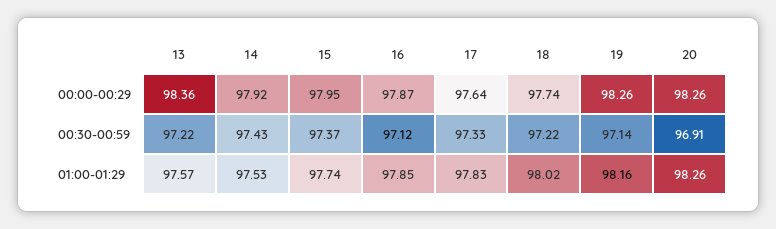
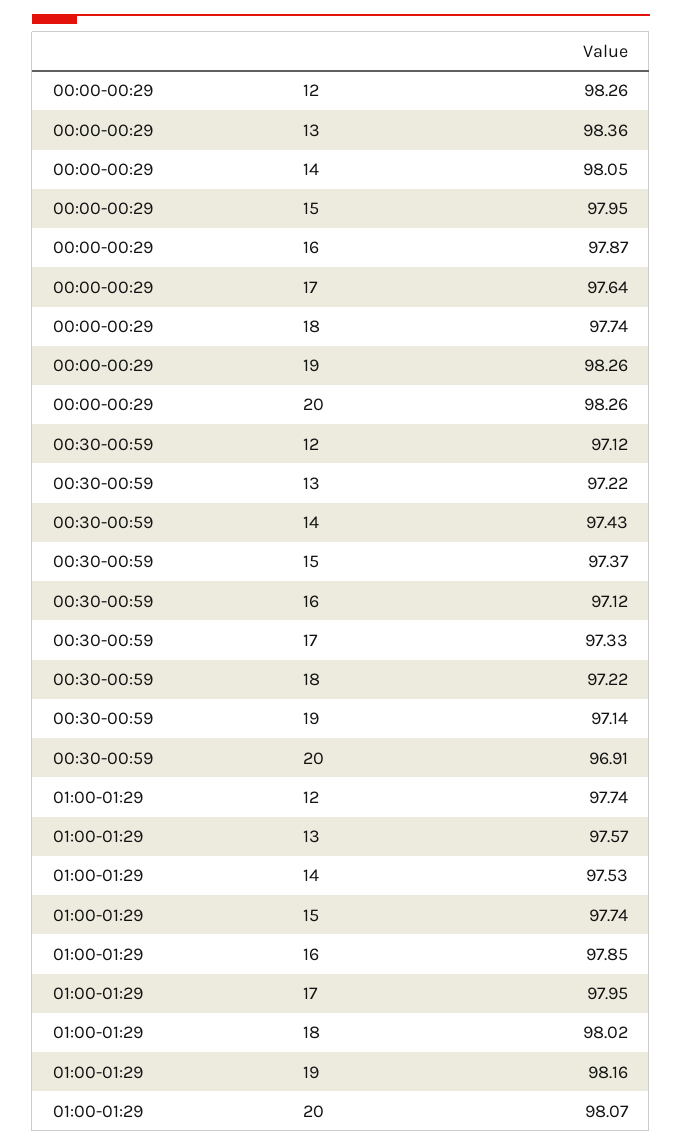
14, 00:00-00:29: 97.92 -> 98.05
17, 01:00-01:29: 97.83 -> 97.95
20, 01:00-01:29: 98.26 -> 98.07
12, 00:00-00:29: none -> 98.26
12, 00:30-00:59: none -> 97.12
12, 01:00-01:29: none -> 97.74

